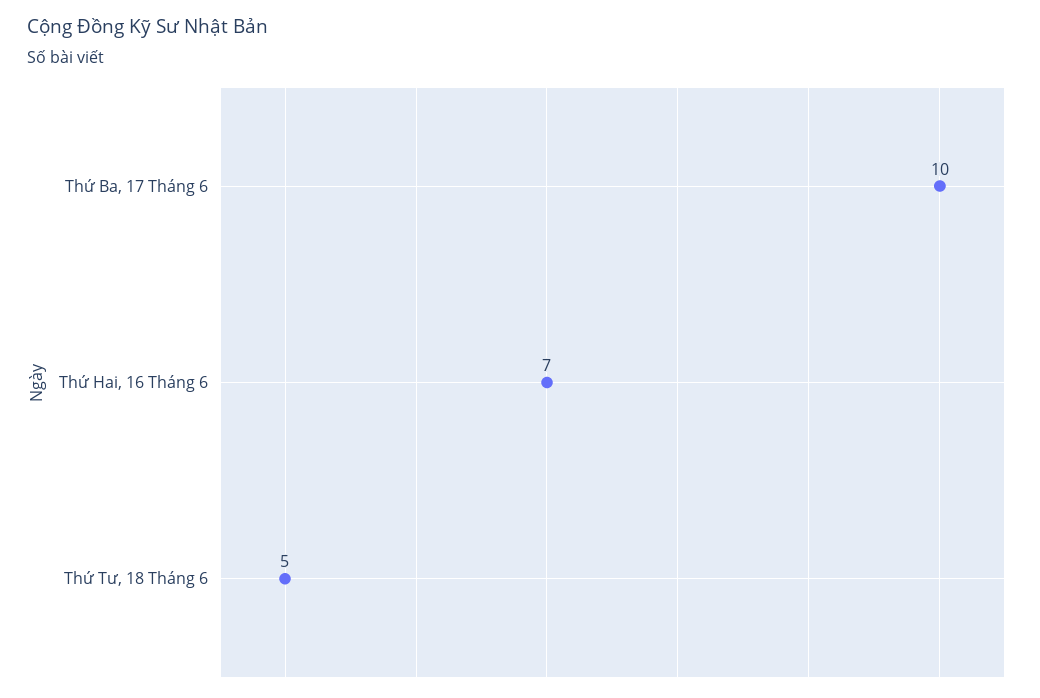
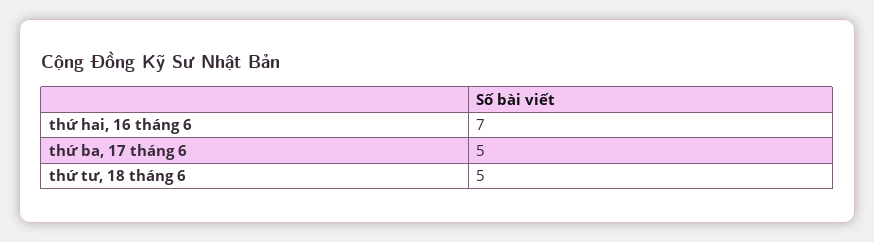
Thứ Ba, 17 Tháng 6: 10 -> 5

